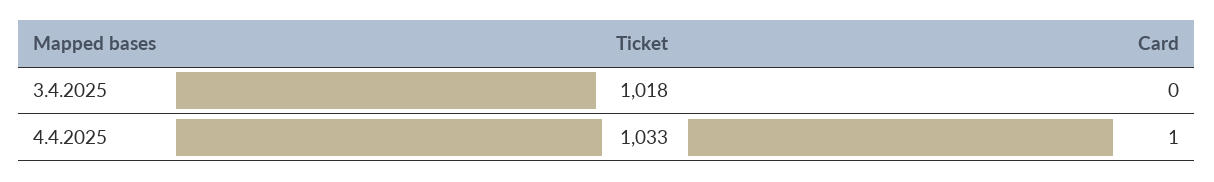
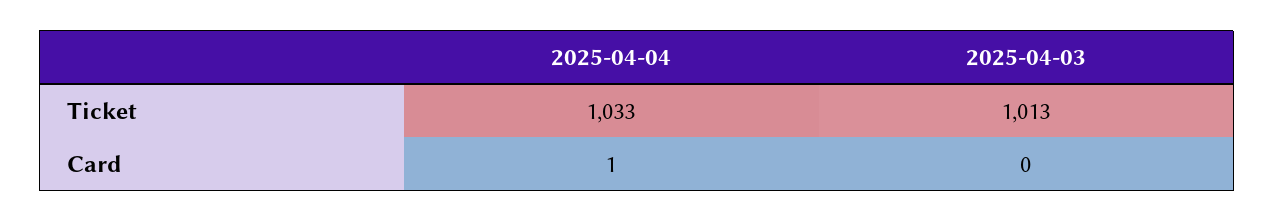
Ticket, 3.4.2025: 1018 -> 1013

